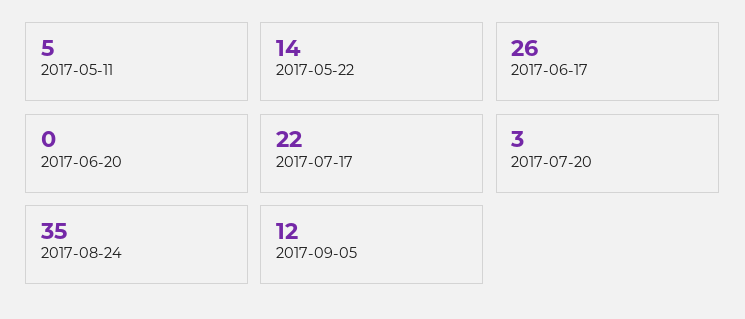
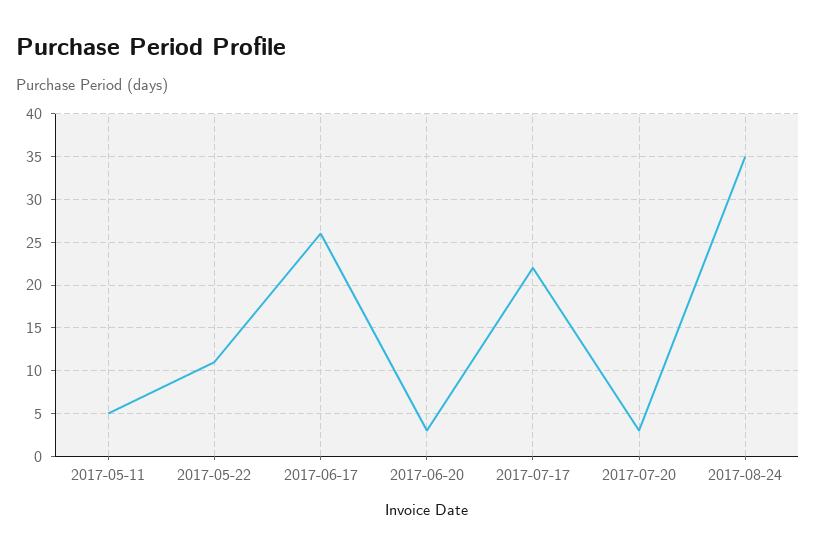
2017-05-22: 14 -> 11
2017-06-20: 0 -> 3
2017-09-05: 12 -> none

